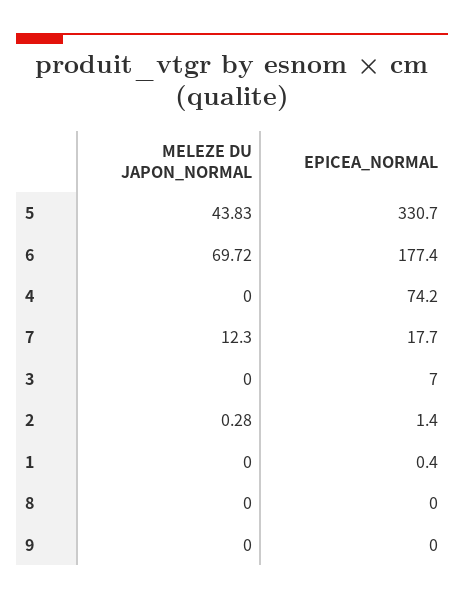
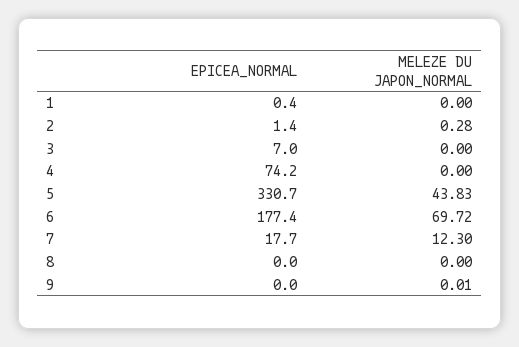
MELEZE DU JAPON_NORMAL, 9: 0 -> 0.01

